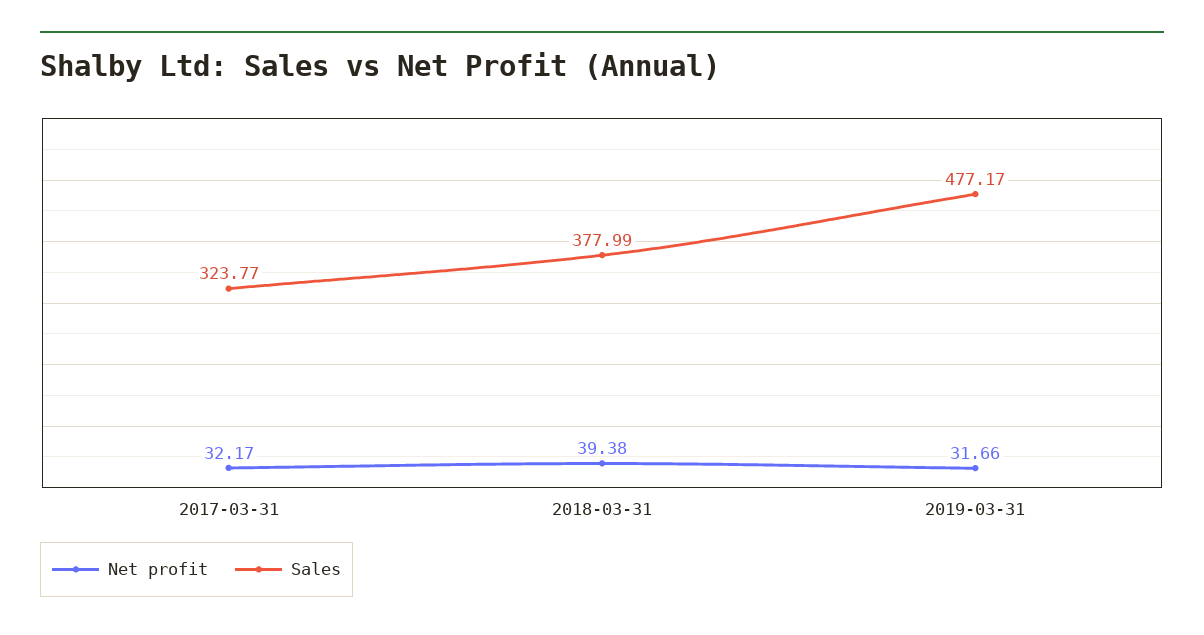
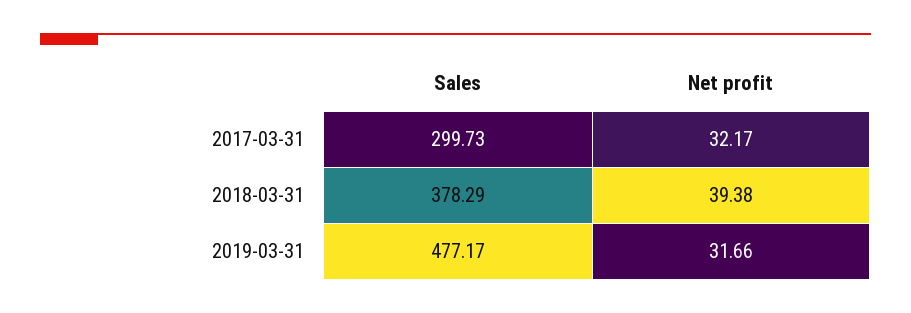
Sales, 2017-03-31: 323.77 -> 299.73
Sales, 2018-03-31: 377.99 -> 378.29

